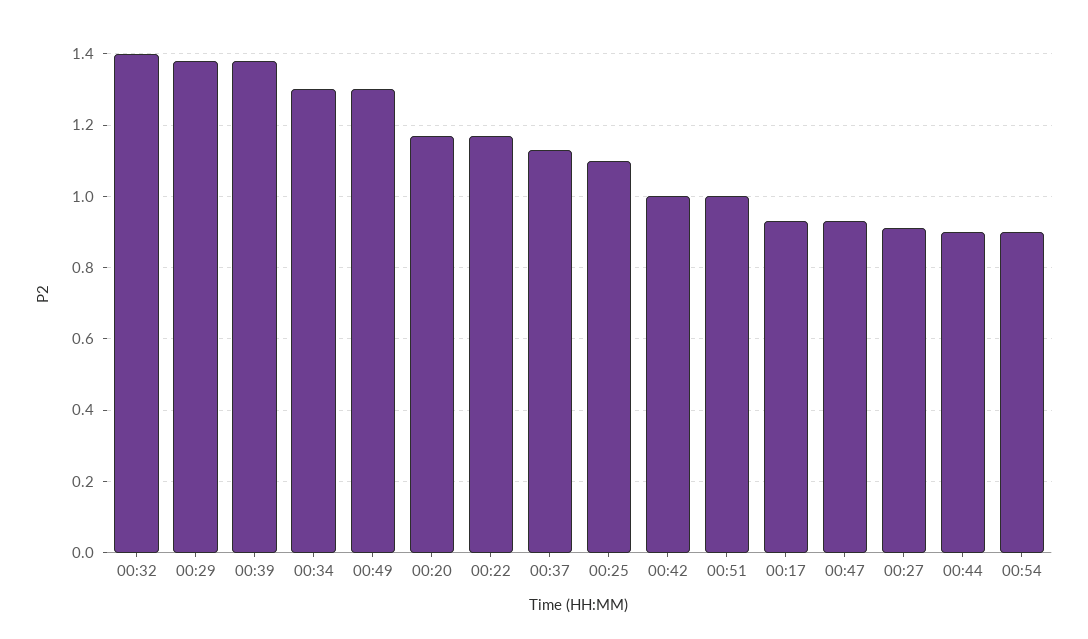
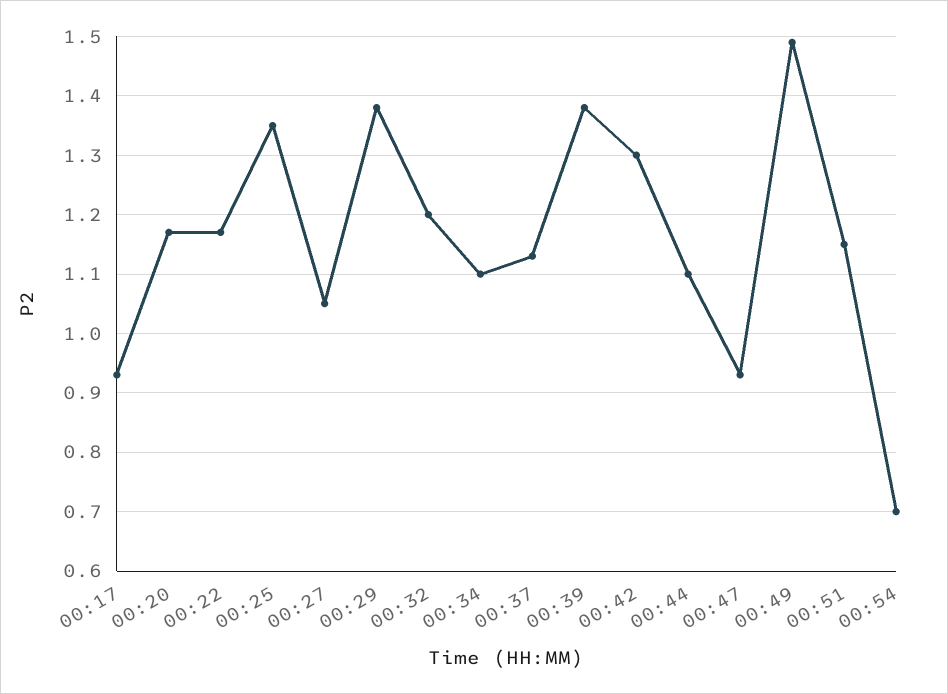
00:32: 1.4 -> 1.2
00:34: 1.3 -> 1.1
00:49: 1.3 -> 1.5
00:25: 1.1 -> 1.35
00:42: 1 -> 1.3
00:51: 1 -> 1.15
00:27: 0.9 -> 1.05
00:44: 0.9 -> 1.1
00:54: 0.9 -> 0.7

